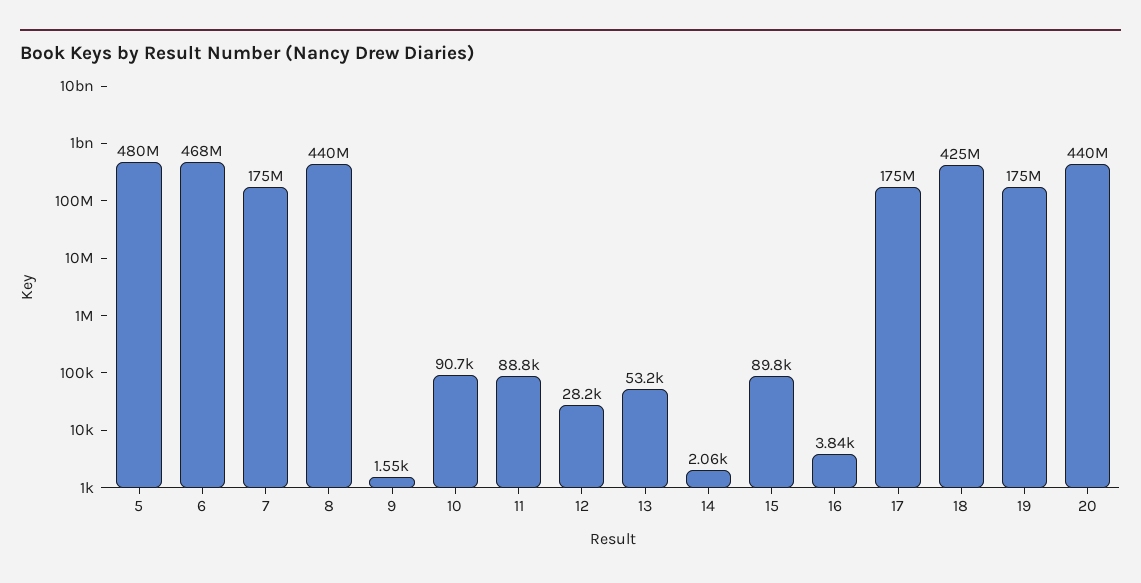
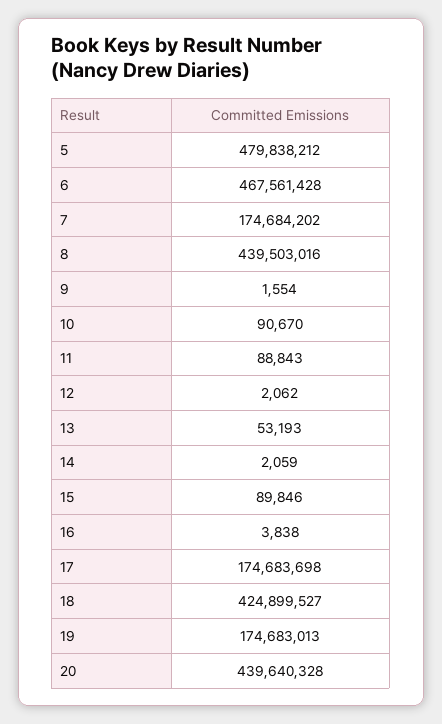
12: 28200 -> 2062

